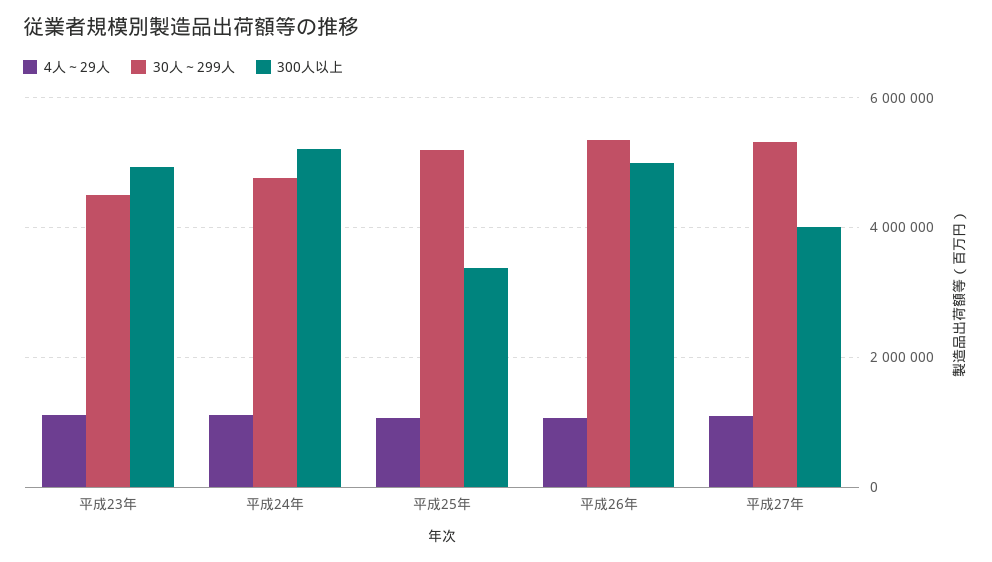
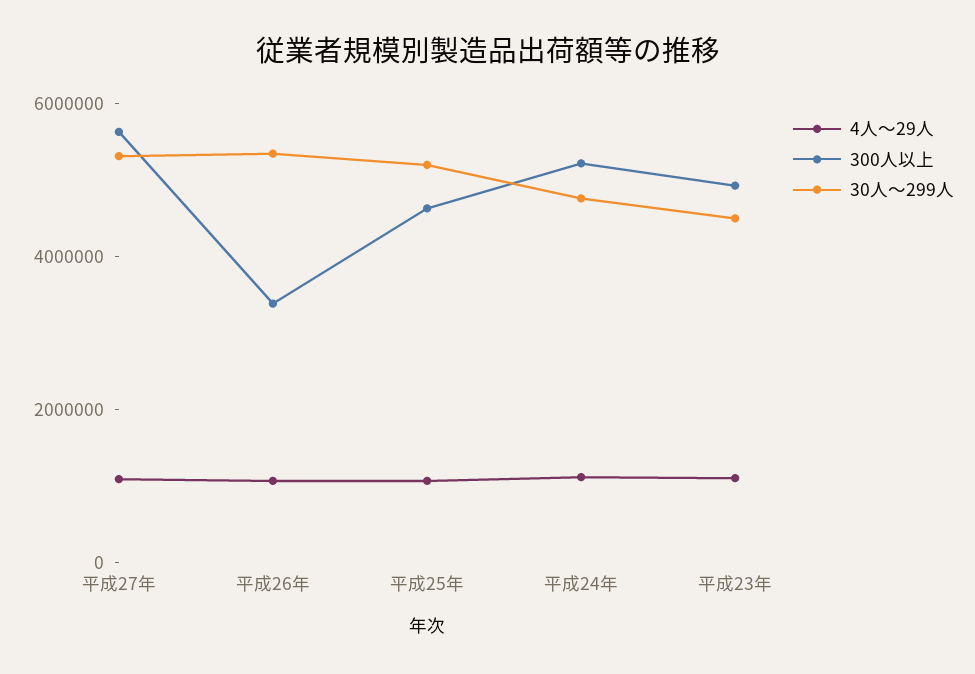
300人以上, 平成25年: 3400000 -> 4500000
300人以上, 平成26年: 5000000 -> 3500000
300人以上, 平成27年: 4000000 -> 5500000

